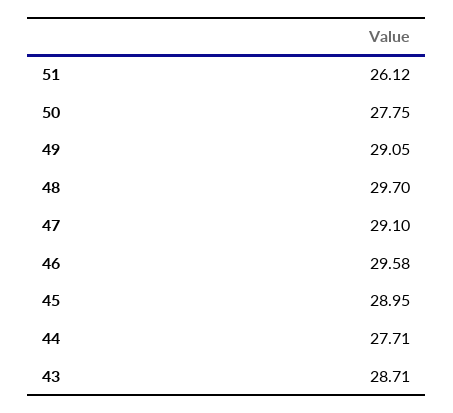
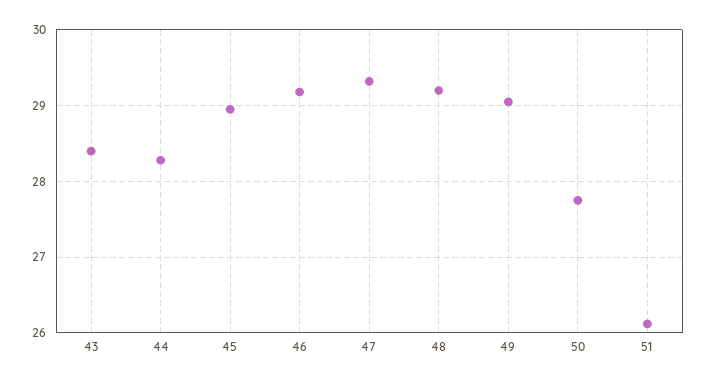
48: 29.7 -> 29.2
47: 29.1 -> 29.3
46: 29.58 -> 29.2
44: 27.71 -> 28.3
43: 28.71 -> 28.4

